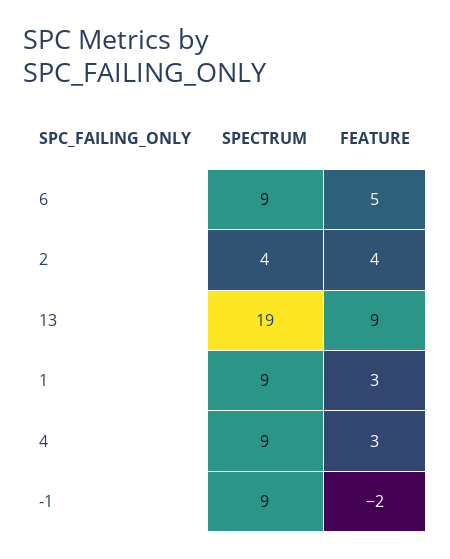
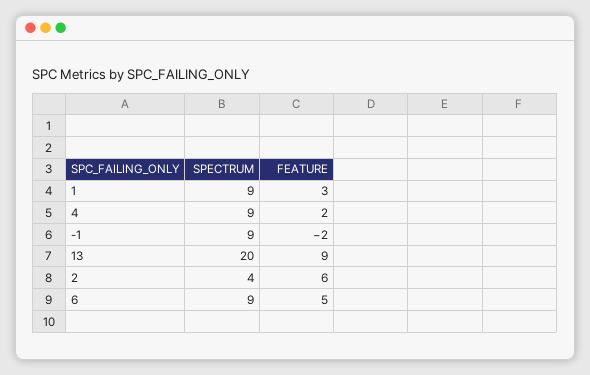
FEATURE, 2: 4 -> 6
SPECTRUM, 13: 19 -> 20
FEATURE, 4: 3 -> 2

